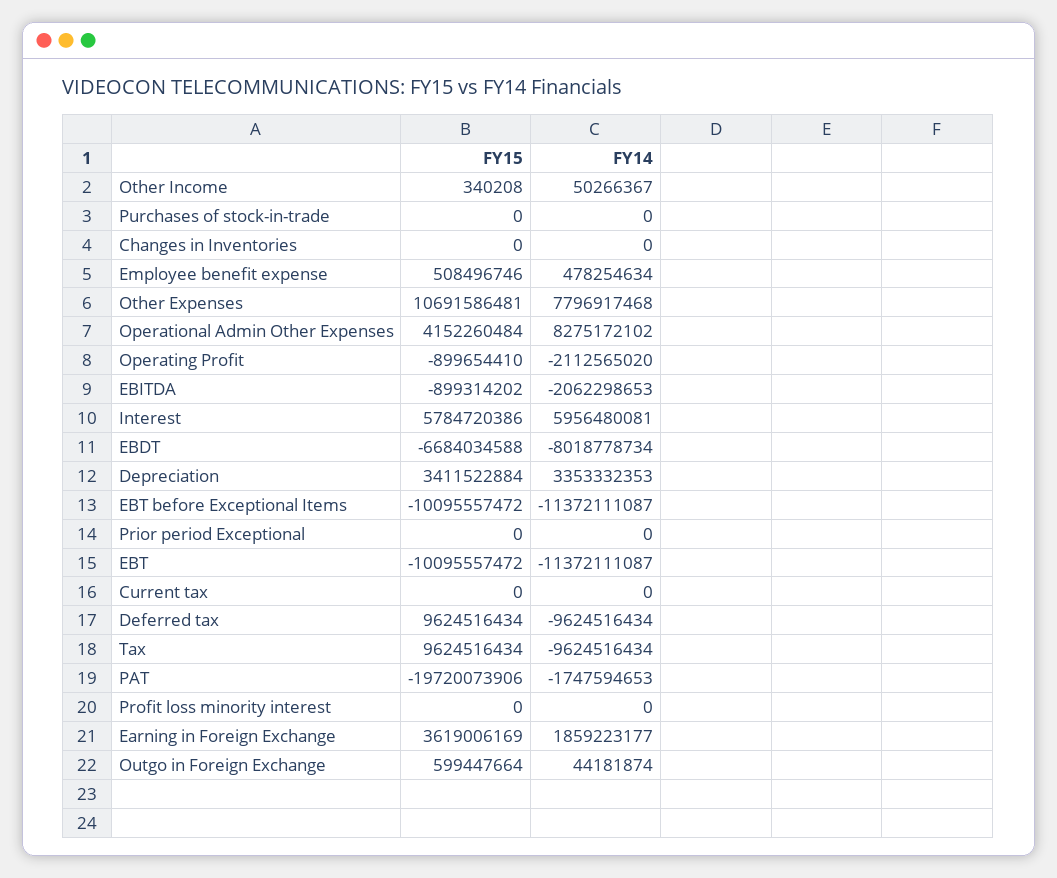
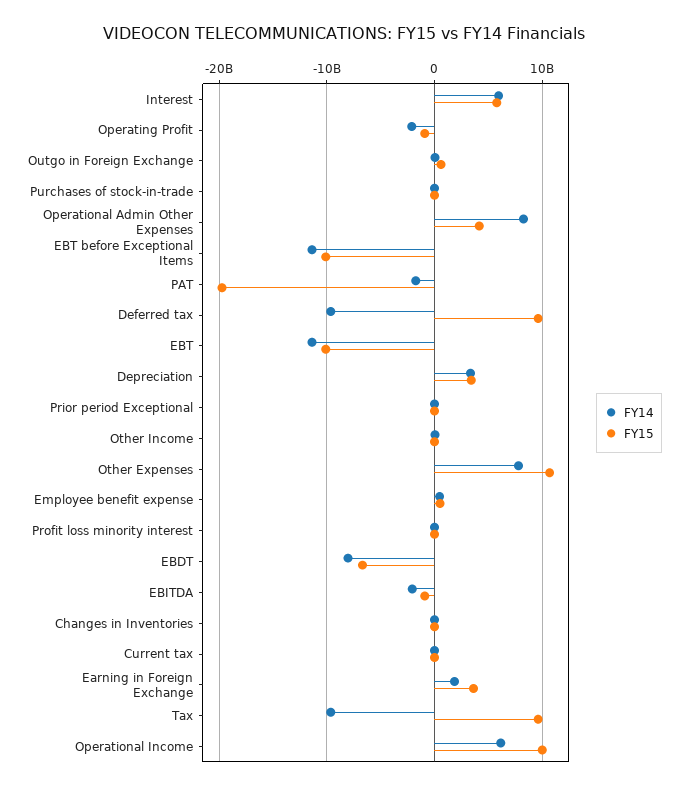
FY14, Operational Income: none -> 6000000000
FY15, Operational Income: none -> 10000000000

